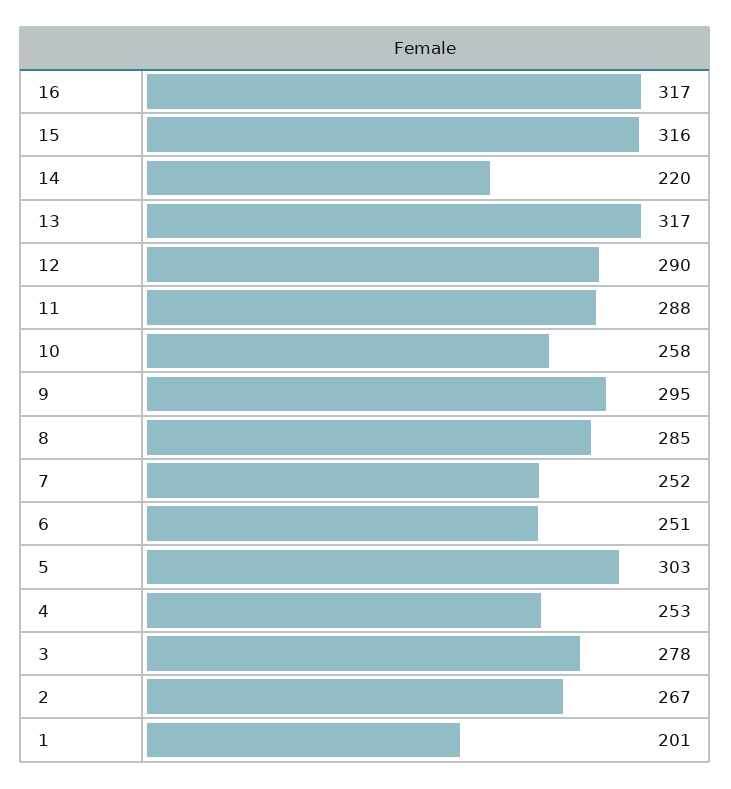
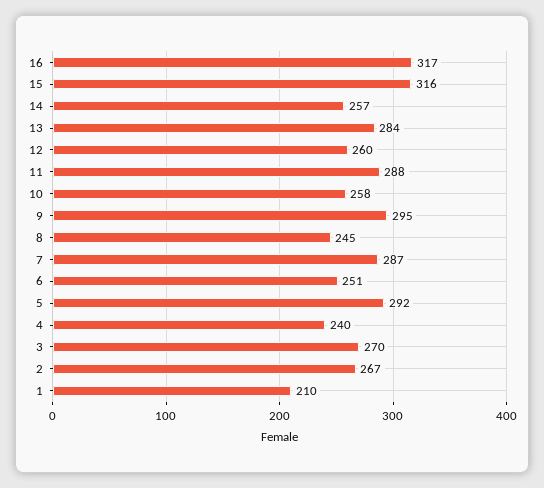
14: 220 -> 257
13: 317 -> 284
12: 290 -> 260
8: 285 -> 245
7: 252 -> 287
5: 303 -> 292
4: 253 -> 240
3: 278 -> 270
1: 201 -> 210

